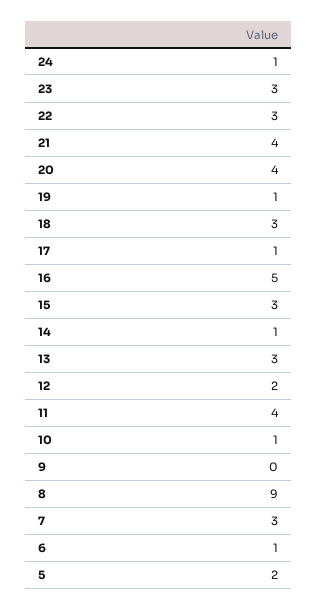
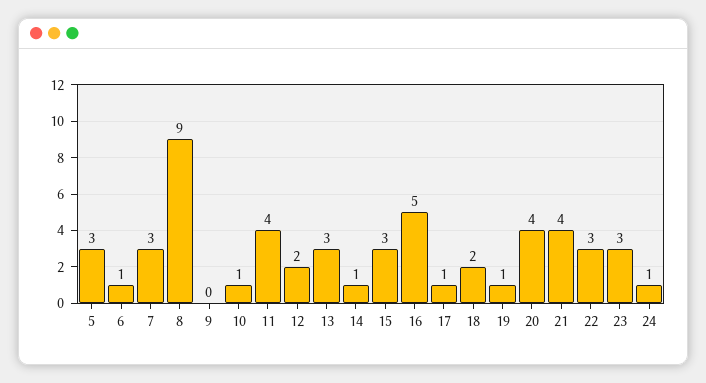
18: 3 -> 2
5: 2 -> 3

